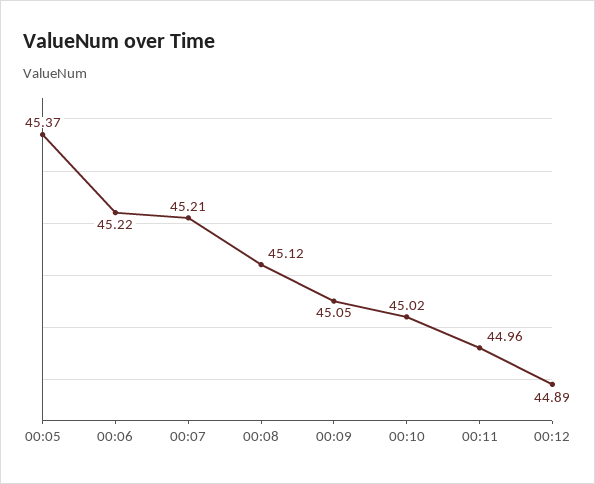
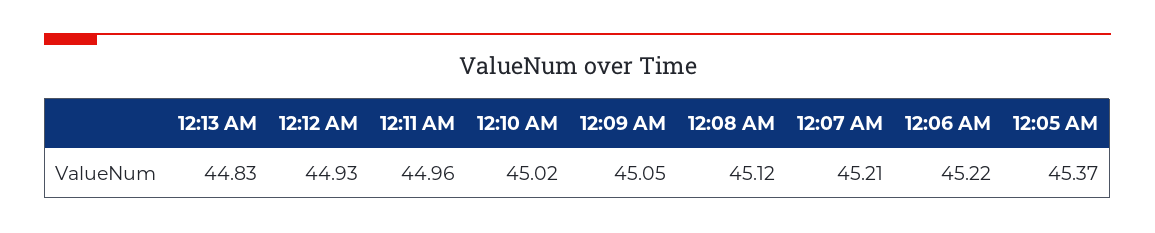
00:12: 44.89 -> 44.93
12:13 AM: none -> 44.83

